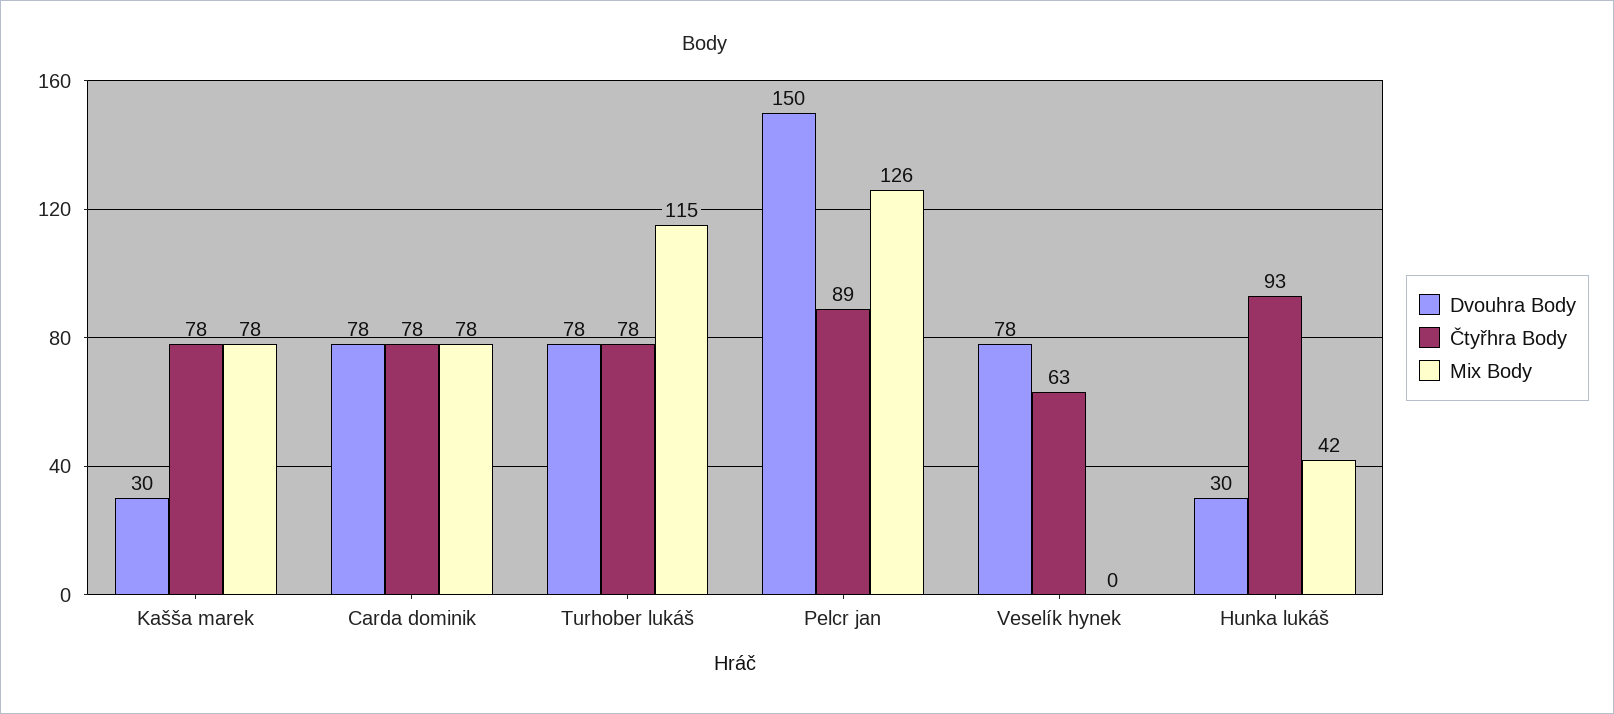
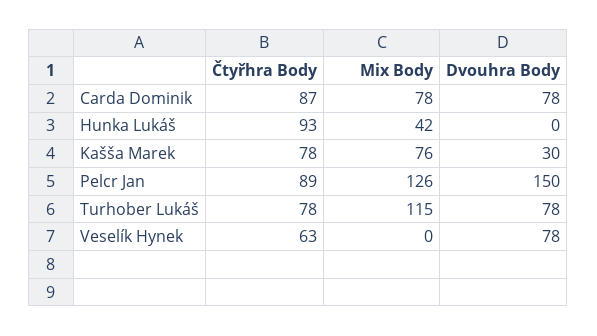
Mix Body, Kašša marek: 78 -> 76
Čtyřhra Body, Carda dominik: 78 -> 87
Dvouhra Body, Hunka lukáš: 30 -> 0

